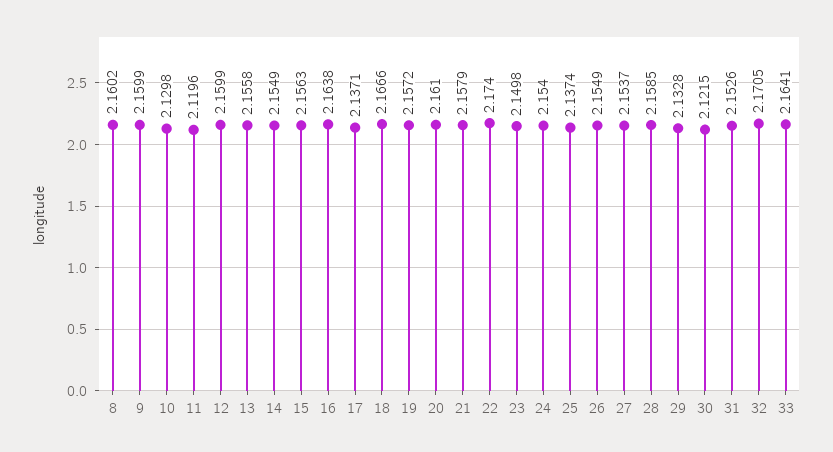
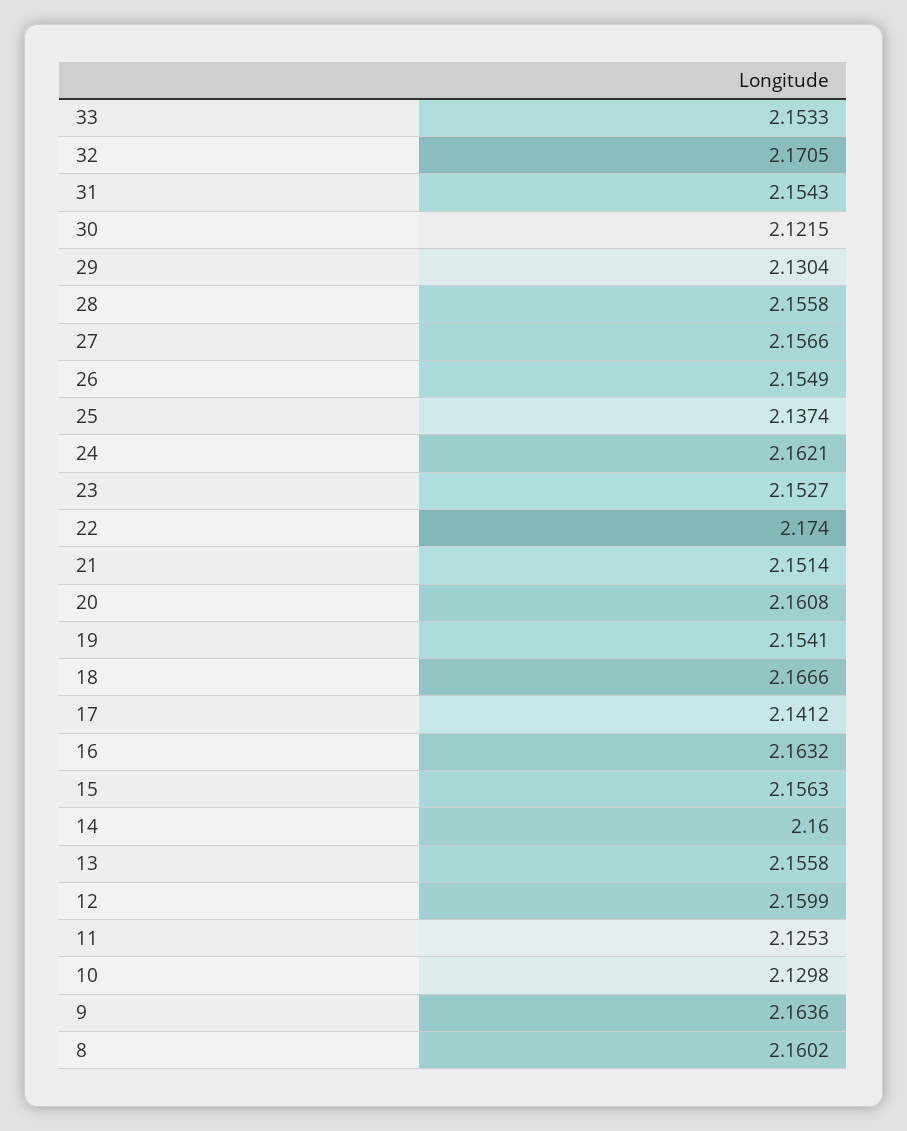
9: 2.1599 -> 2.1636
11: 2.1196 -> 2.1253
14: 2.1549 -> 2.16
16: 2.1638 -> 2.1632
17: 2.1371 -> 2.1412
19: 2.1572 -> 2.1541
20: 2.161 -> 2.1608
21: 2.1579 -> 2.1514
23: 2.1498 -> 2.1527
24: 2.154 -> 2.1621
27: 2.1537 -> 2.1566
28: 2.1585 -> 2.1558
29: 2.1328 -> 2.1304
31: 2.1526 -> 2.1543
33: 2.1641 -> 2.1533

